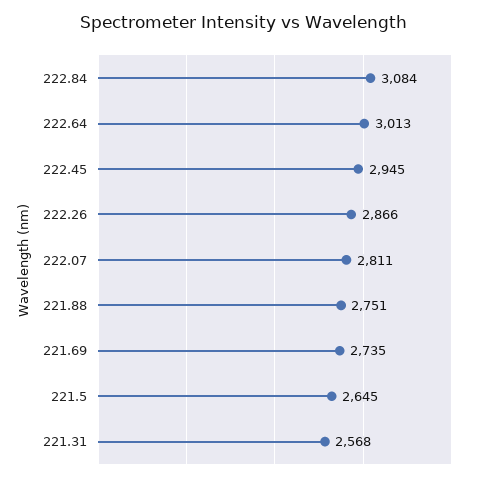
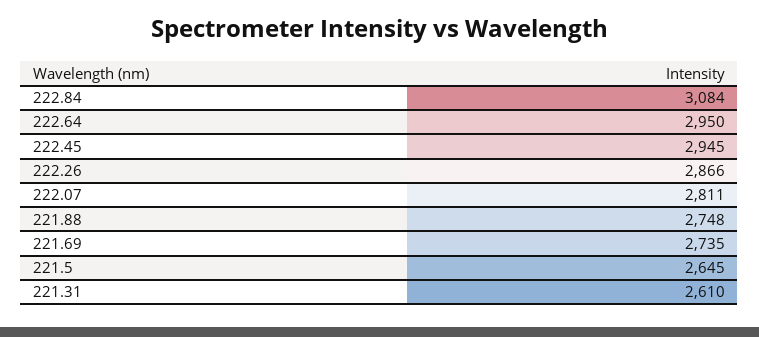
222.64: 3013 -> 2950
221.88: 2751 -> 2748
221.31: 2568 -> 2610

